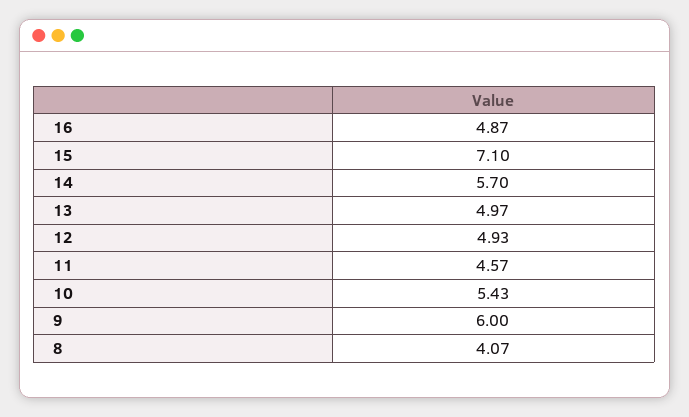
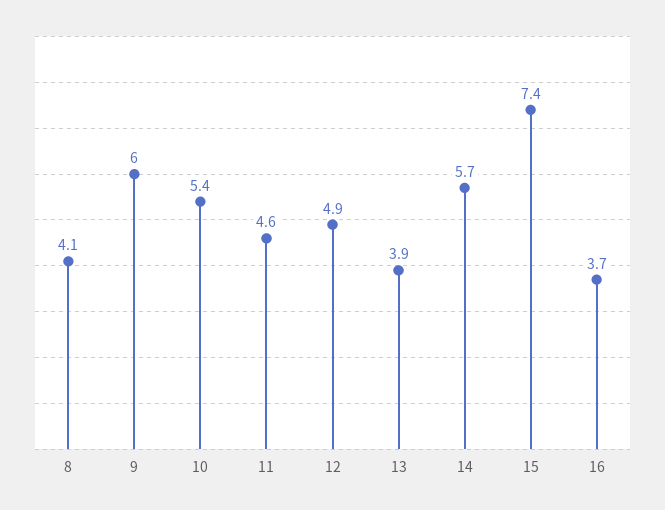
16: 4.87 -> 3.7
15: 7.1 -> 7.4
13: 4.97 -> 3.9

